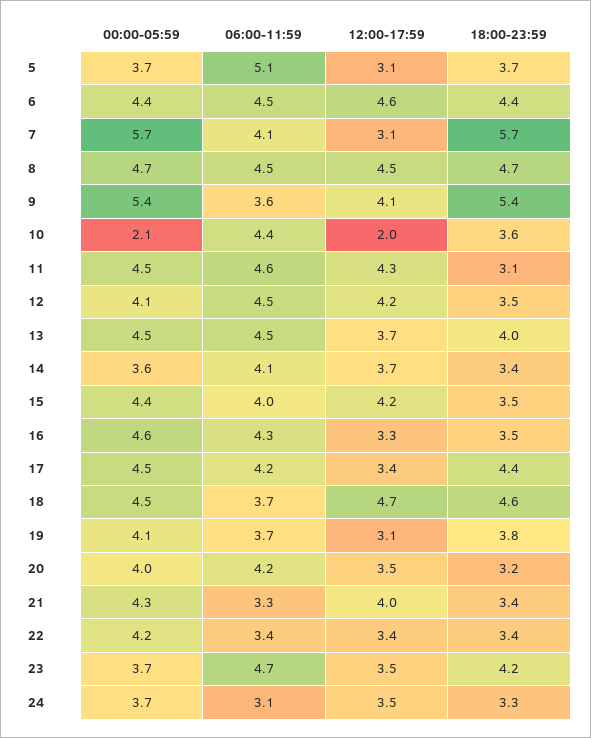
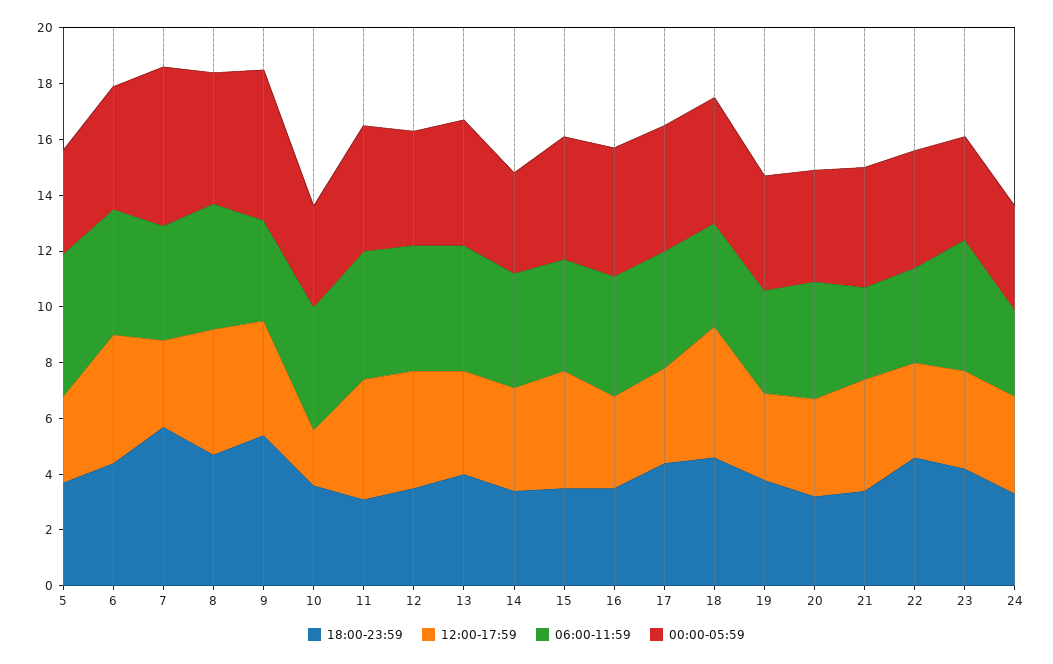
00:00-05:59, 10: 2.1 -> 3.5
18:00-23:59, 22: 3.4 -> 4.5

